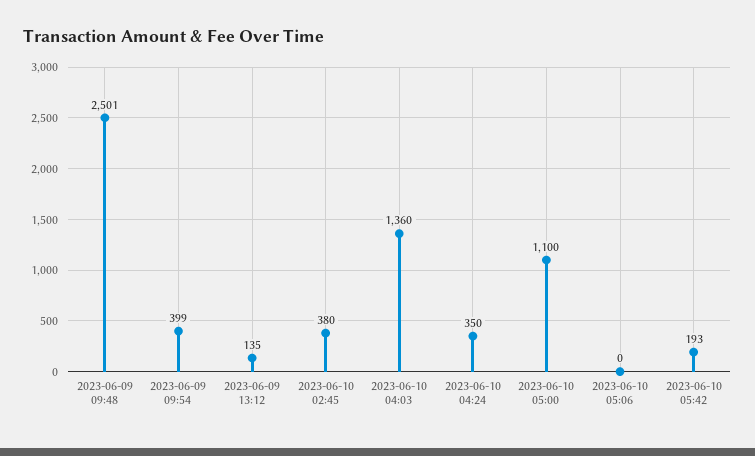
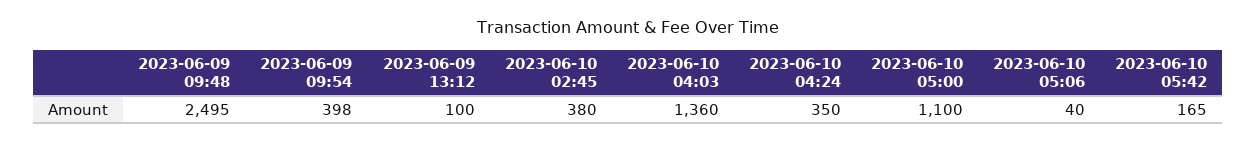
2023-06-09 09:48: 2501 -> 2495
2023-06-09 09:54: 399 -> 398
2023-06-09 13:12: 135 -> 100
2023-06-10 05:06: 0 -> 40
2023-06-10 05:42: 193 -> 165

